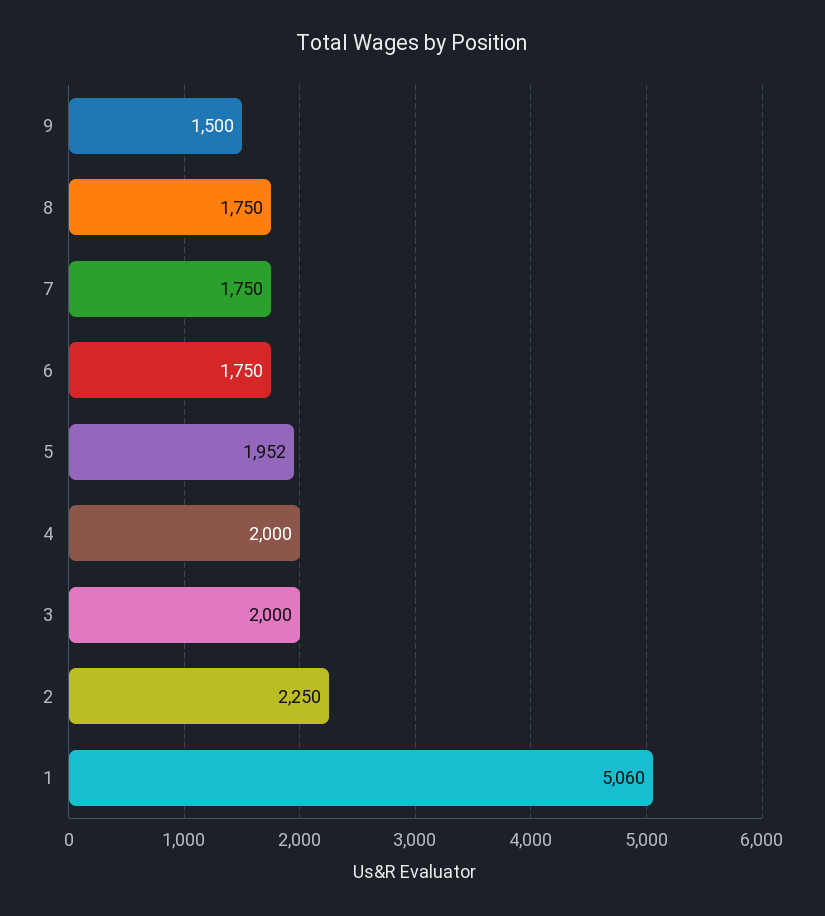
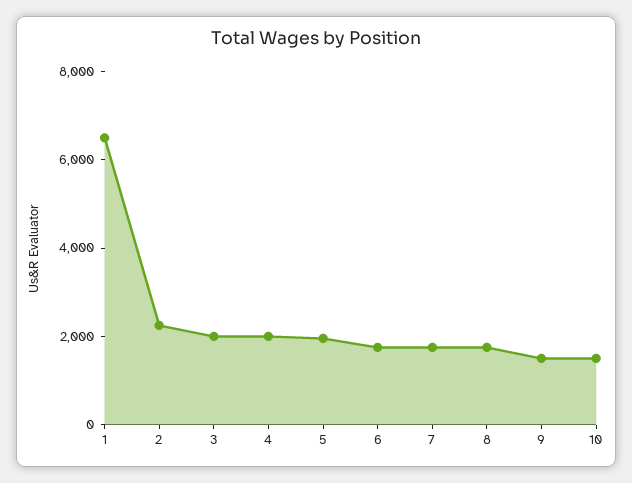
1: 5060 -> 6500
10: none -> 1500

